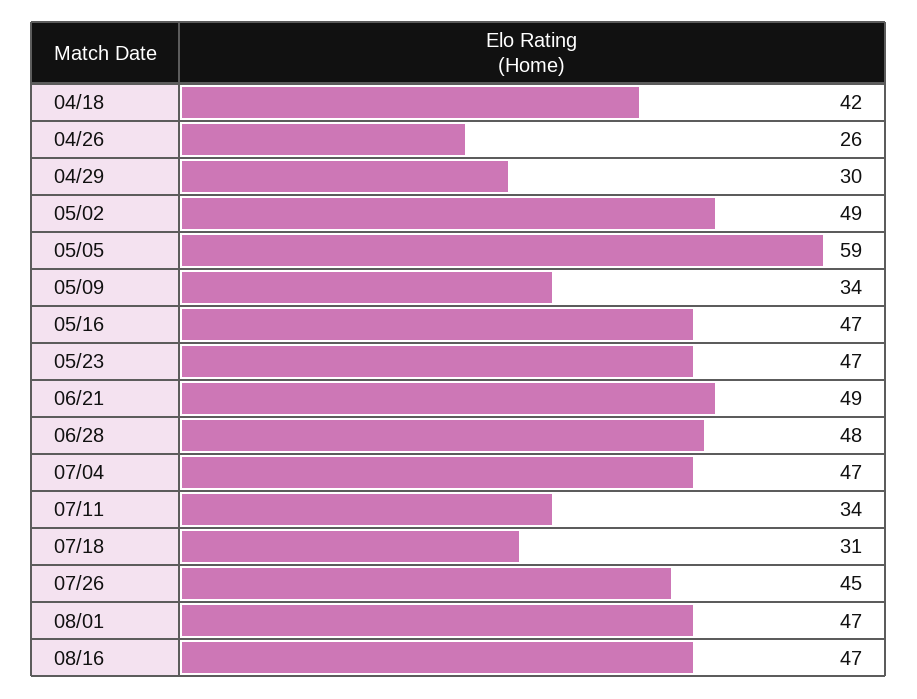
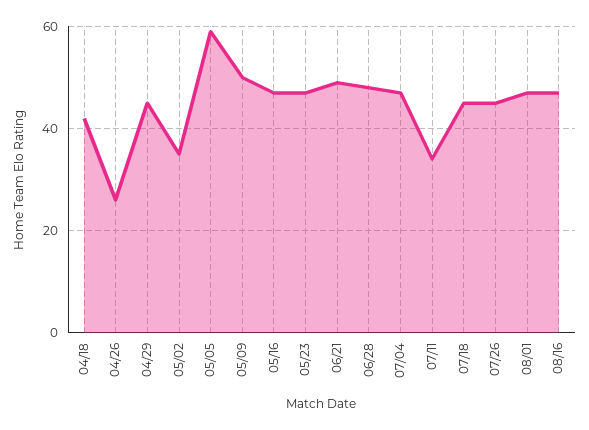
04/29: 30 -> 45
05/02: 49 -> 35
05/09: 34 -> 50
07/18: 31 -> 45

